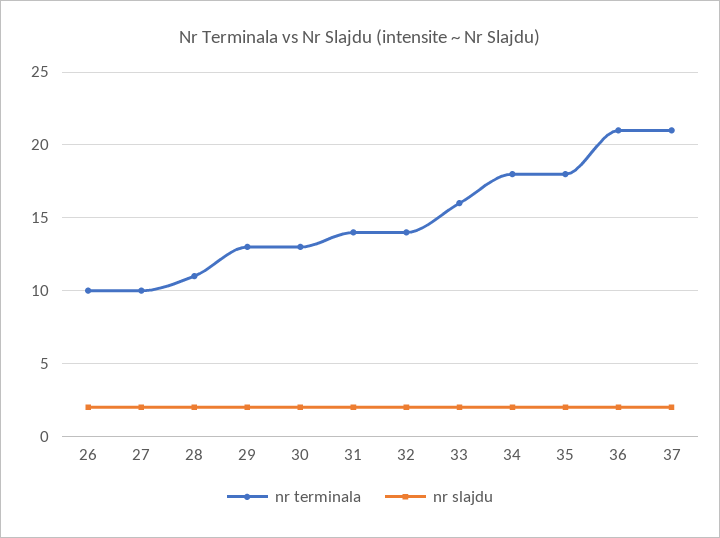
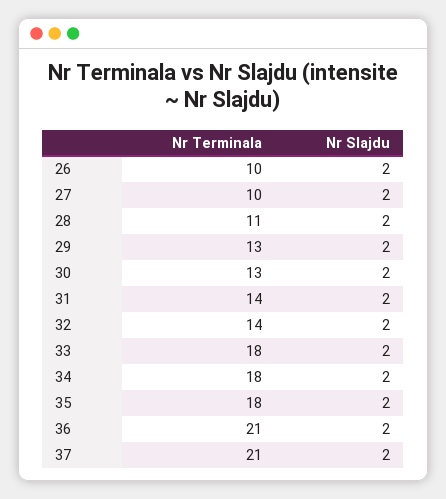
nr terminala, 33: 16 -> 18

